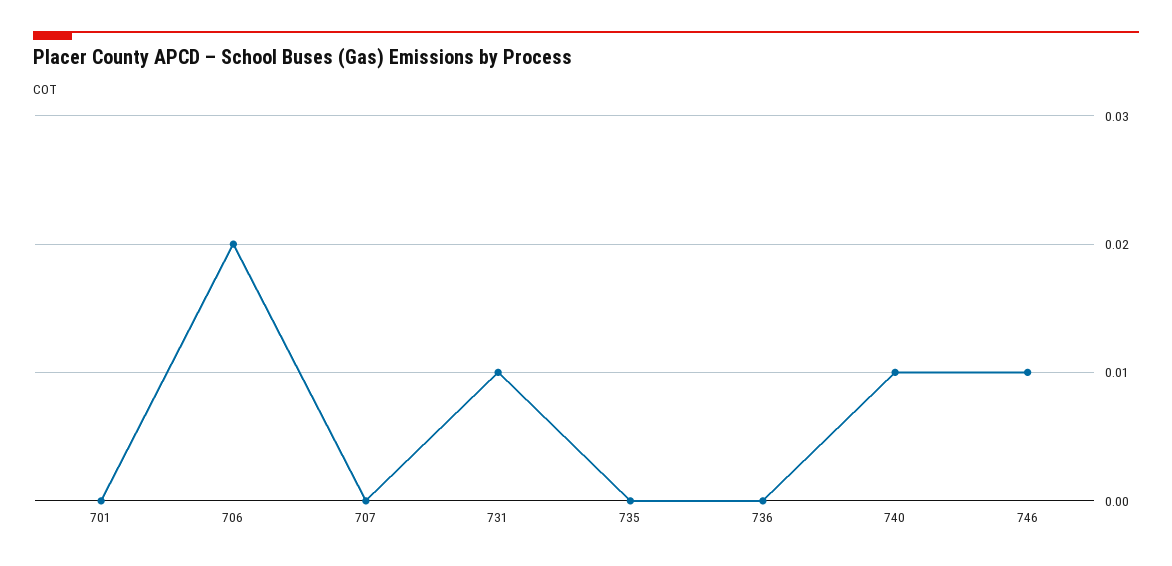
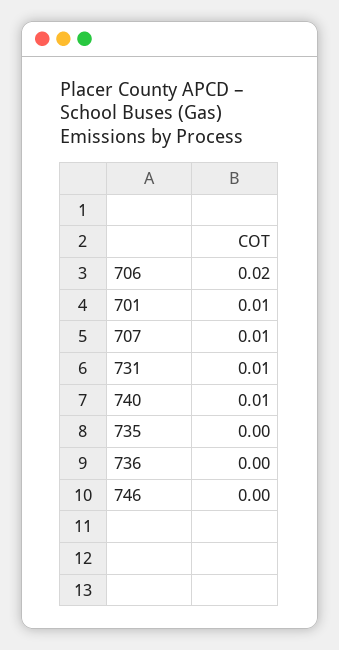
701: 0 -> 0.01
707: 0 -> 0.01
746: 0.01 -> 0

